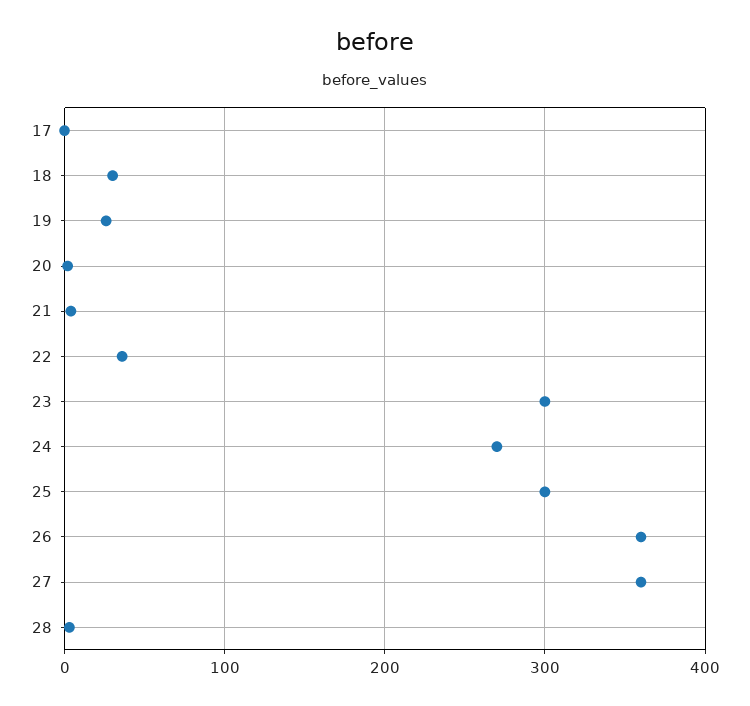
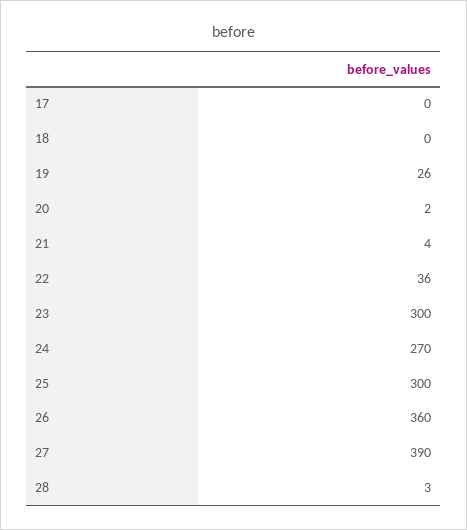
18: 30 -> 0
27: 360 -> 390

